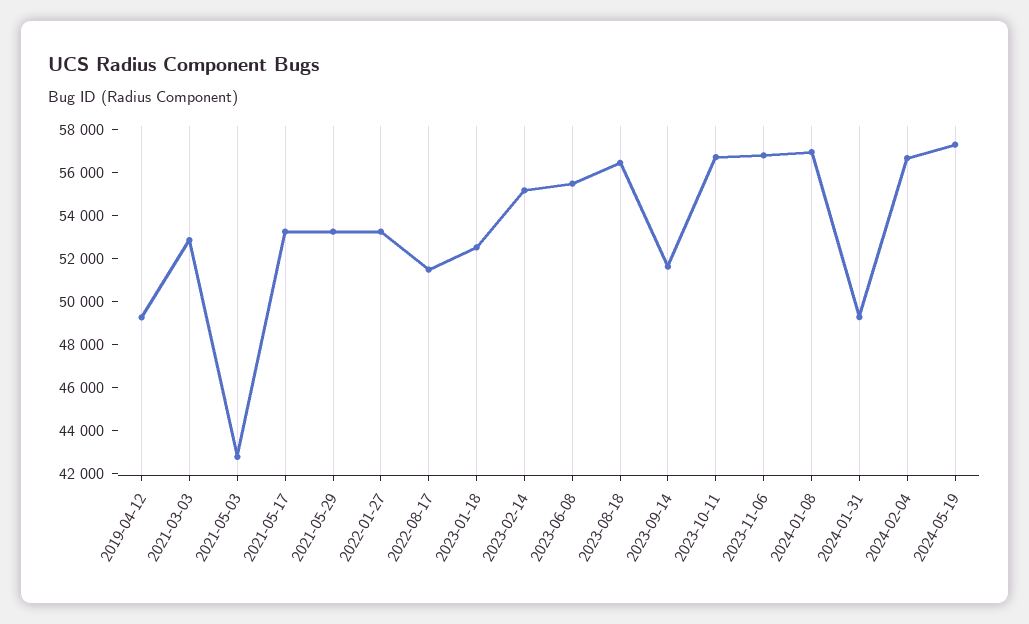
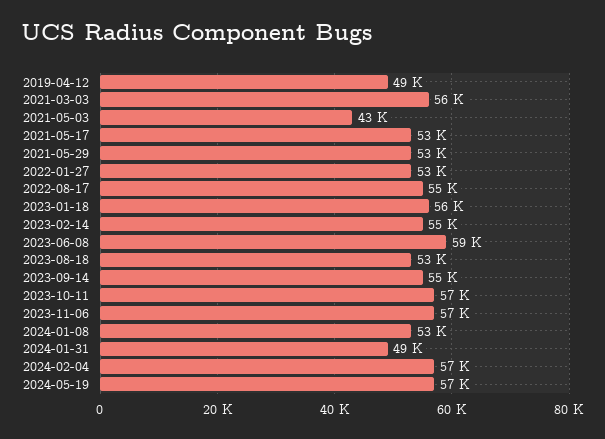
2021-03-03: 53000 -> 56000
2022-08-17: 51500 -> 55000
2023-01-18: 52500 -> 56000
2023-06-08: 55500 -> 59000
2023-08-18: 56500 -> 53000
2023-09-14: 51500 -> 55000
2024-01-08: 57000 -> 53000

